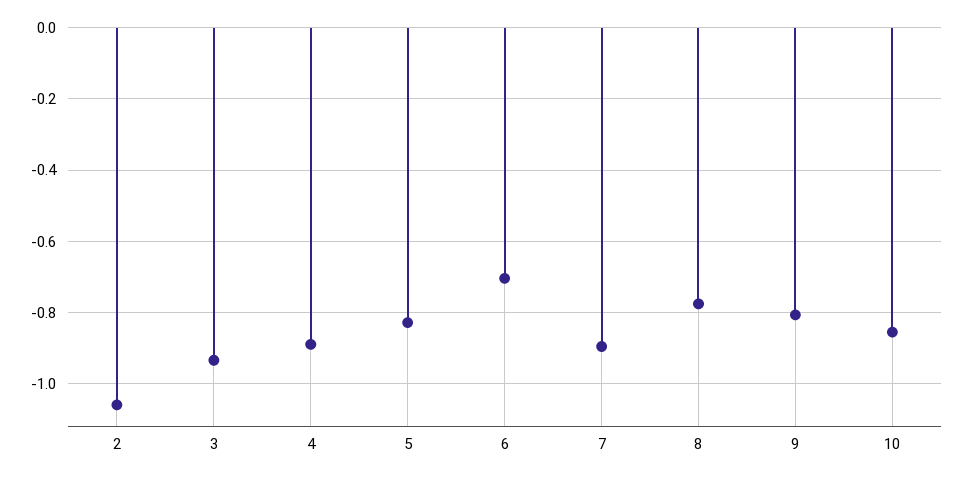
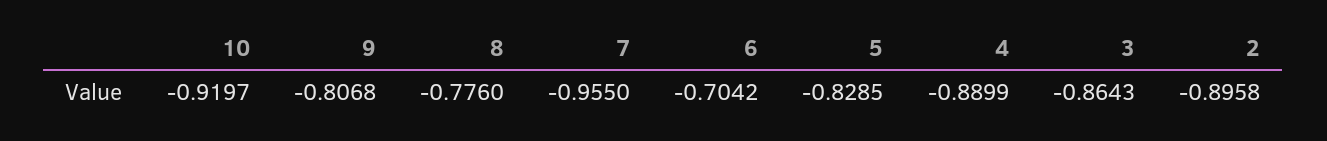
2: -1.06 -> -0.8958
3: -0.94 -> -0.8643
7: -0.9 -> -0.955
10: -0.86 -> -0.9197

